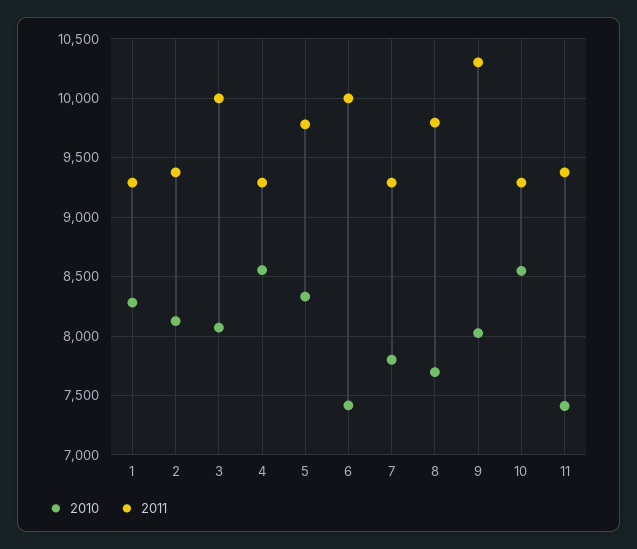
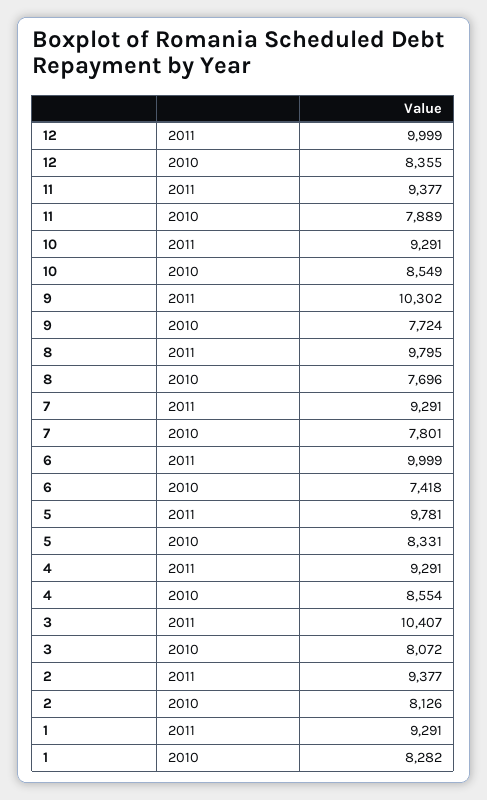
2011, 3: 10000 -> 10407
2010, 9: 8000 -> 7724
2010, 11: 7400 -> 7889
2011, 12: none -> 9999
2010, 12: none -> 8355

